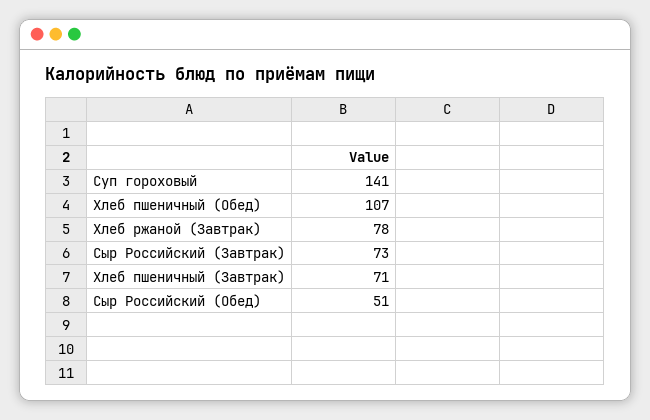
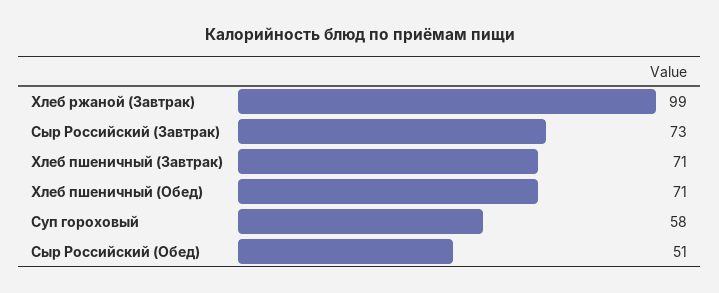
Суп гороховый: 141 -> 58
Хлеб пшеничный (Обед): 107 -> 71
Хлеб ржаной (Завтрак): 78 -> 99

